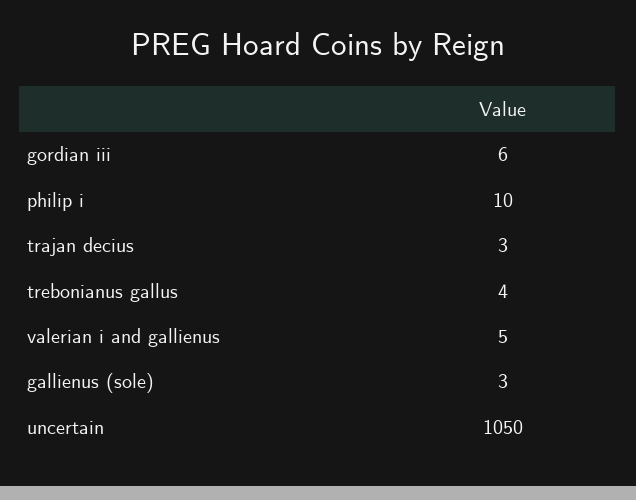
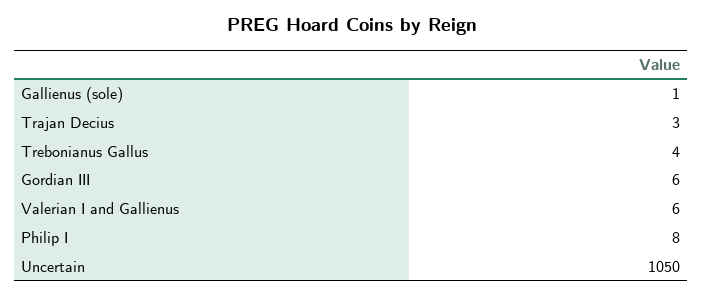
philip i: 10 -> 8
valerian i and gallienus: 5 -> 6
gallienus (sole): 3 -> 1

